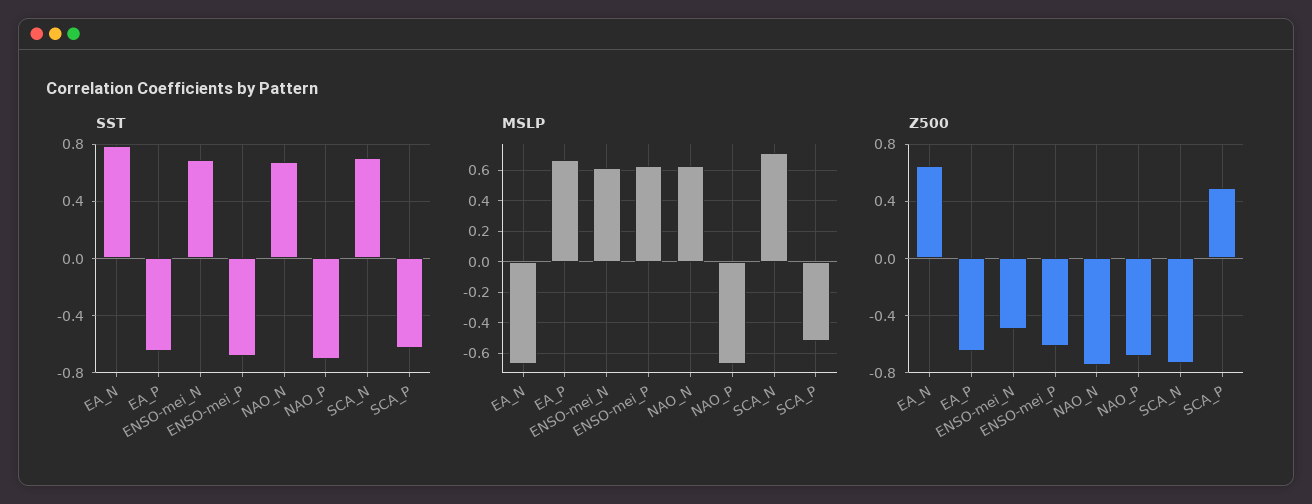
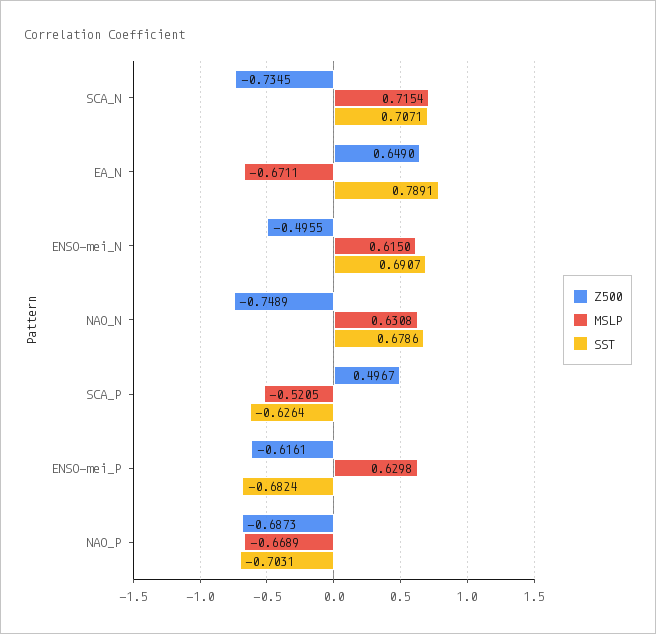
SST, EA_P: -0.65 -> none
MSLP, EA_P: 0.65 -> none
Z500, EA_P: -0.65 -> none

